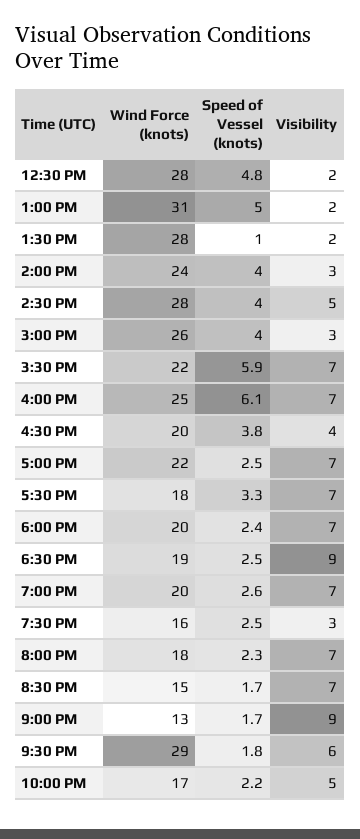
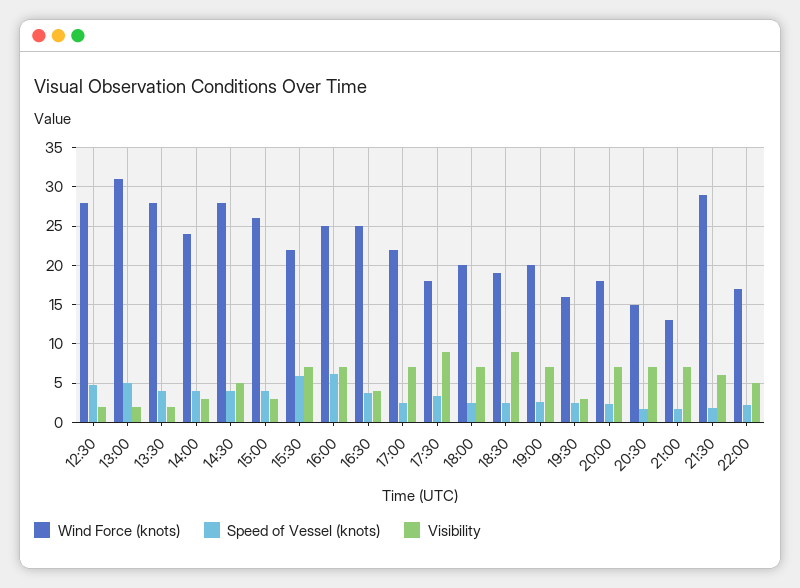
Speed of Vessel (knots), 1:30 PM: 1 -> 4
Wind Force (knots), 4:30 PM: 20 -> 25
Visibility, 5:30 PM: 7 -> 9
Visibility, 9:00 PM: 9 -> 7

